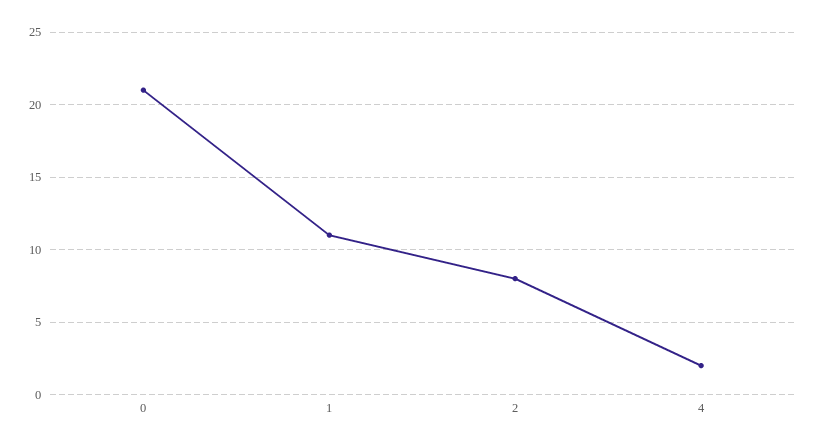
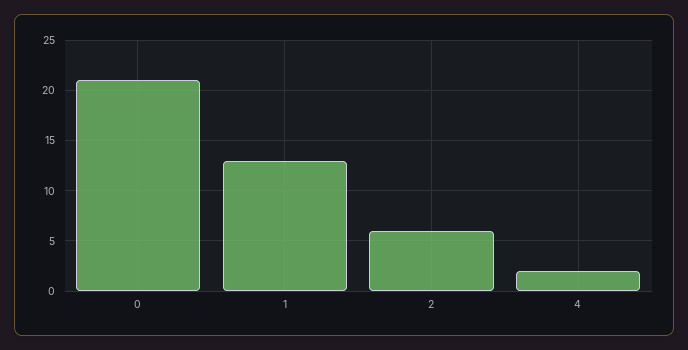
1: 11 -> 13
2: 8 -> 6

